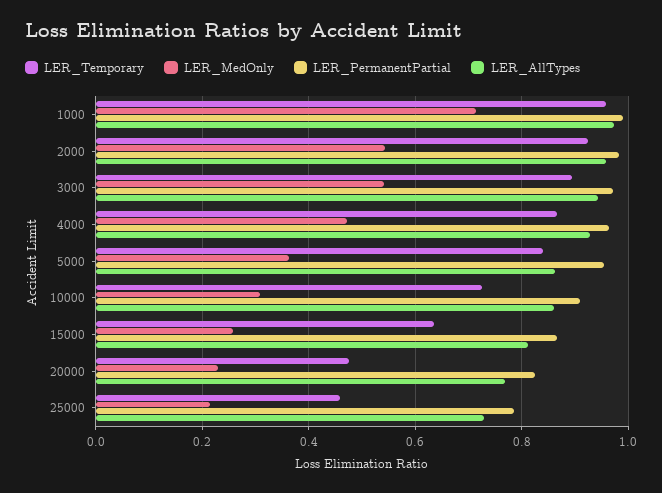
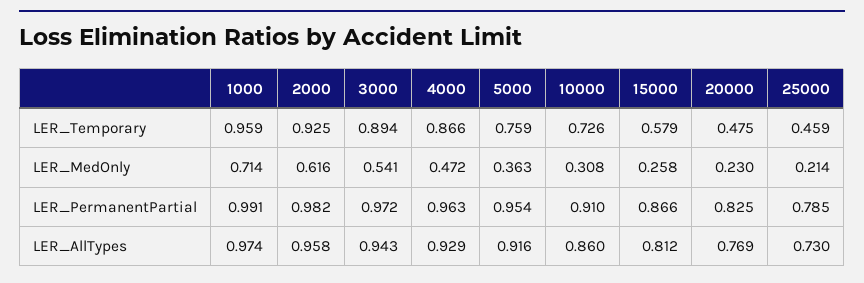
LER_MedOnly, 2000: 0.54 -> 0.616
LER_Temporary, 5000: 0.84 -> 0.759
LER_AllTypes, 5000: 0.86 -> 0.916
LER_Temporary, 15000: 0.64 -> 0.579

